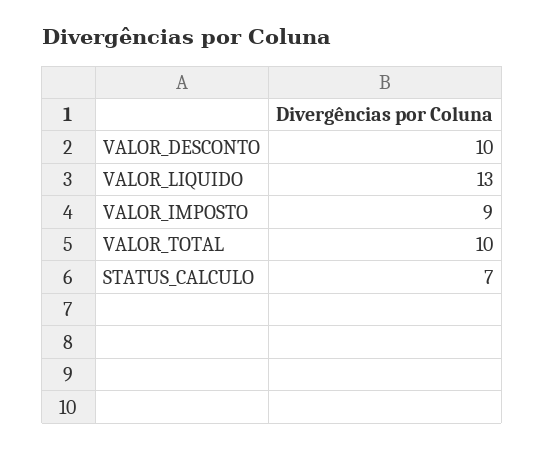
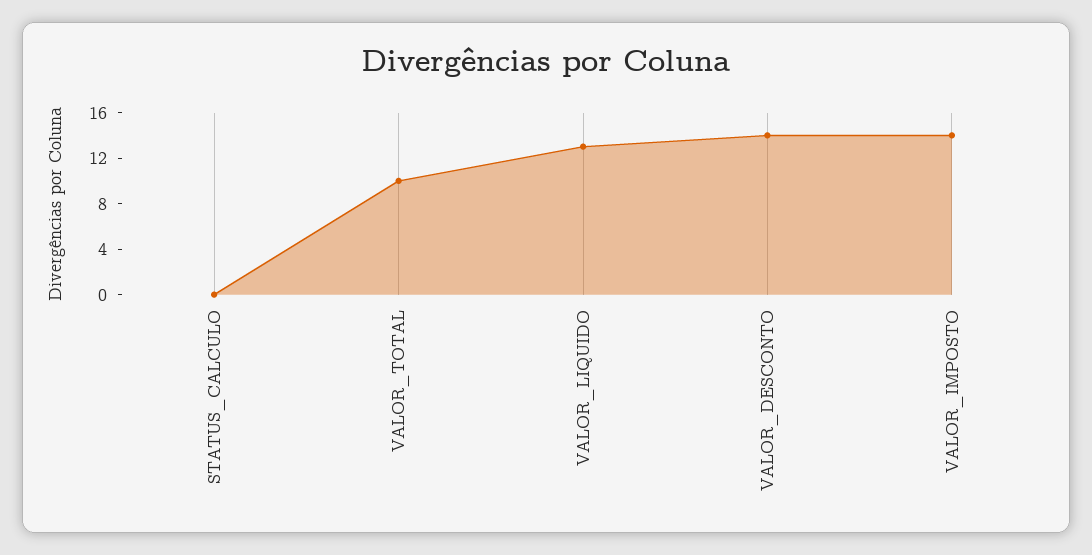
VALOR_DESCONTO: 10 -> 14
VALOR_IMPOSTO: 9 -> 14
STATUS_CALCULO: 7 -> 0

